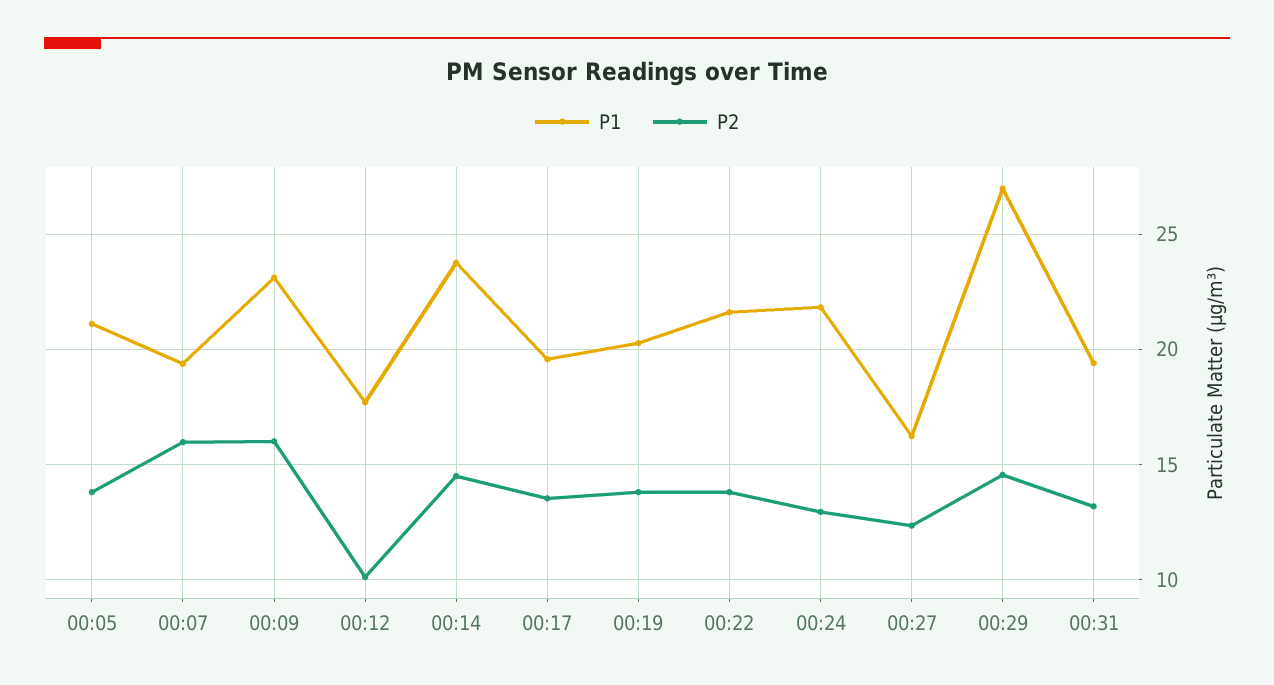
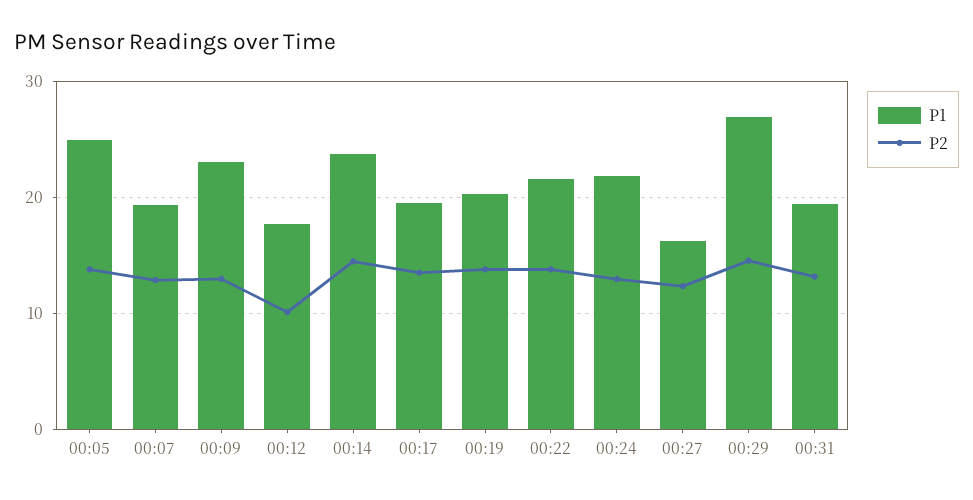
P1, 00:05: 21 -> 25
P2, 00:07: 16 -> 13
P2, 00:09: 16 -> 13

